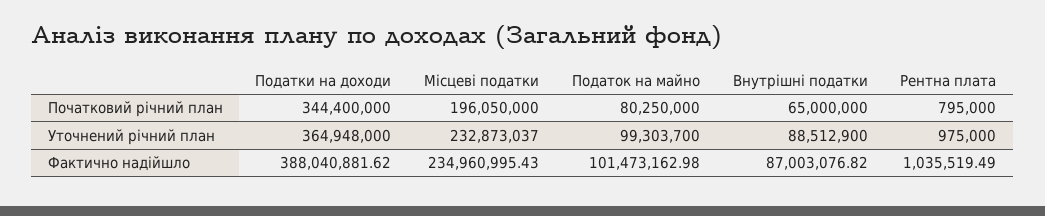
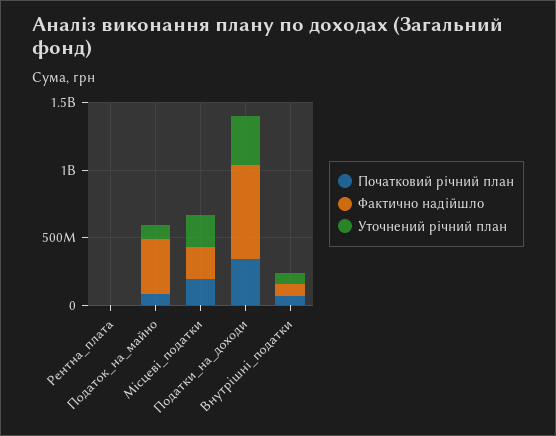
Фактично надійшло, Податки на доходи: 388040881.62 -> 700000000
Фактично надійшло, Податок на майно: 101473162.98 -> 400000000

